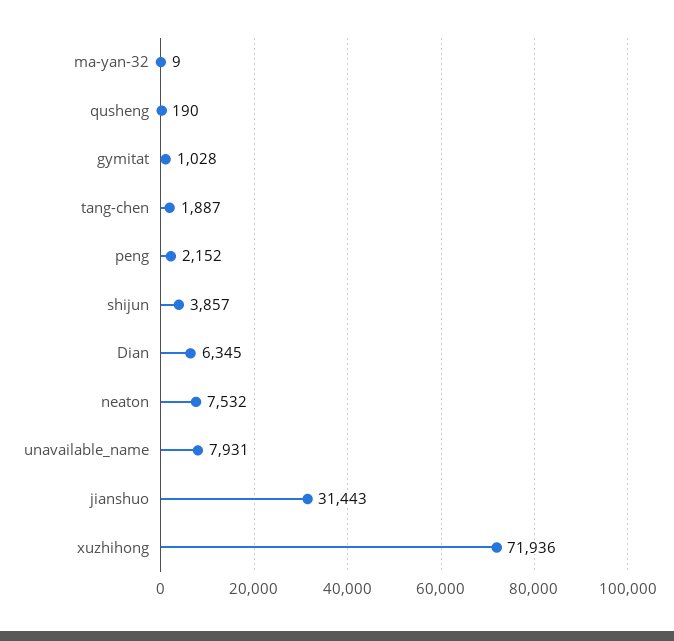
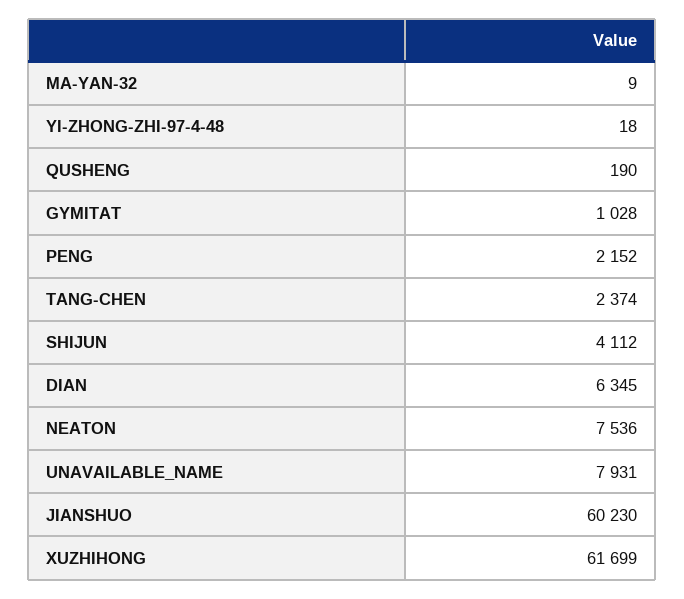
tang-chen: 1887 -> 2374
shijun: 3857 -> 4112
neaton: 7532 -> 7536
jianshuo: 31443 -> 60230
xuzhihong: 71936 -> 61699
YI-ZHONG-ZHI-97-4-48: none -> 18

